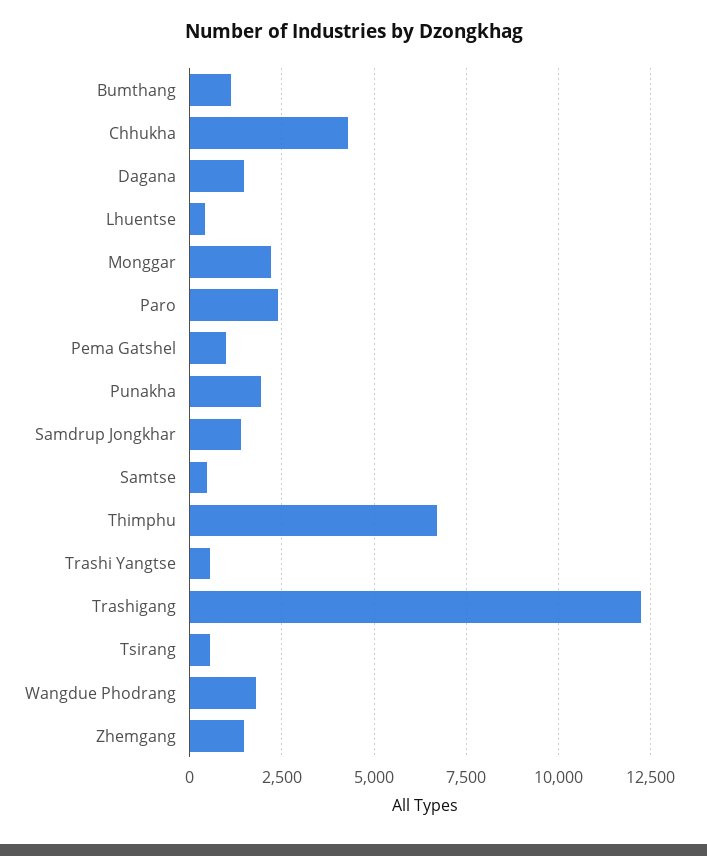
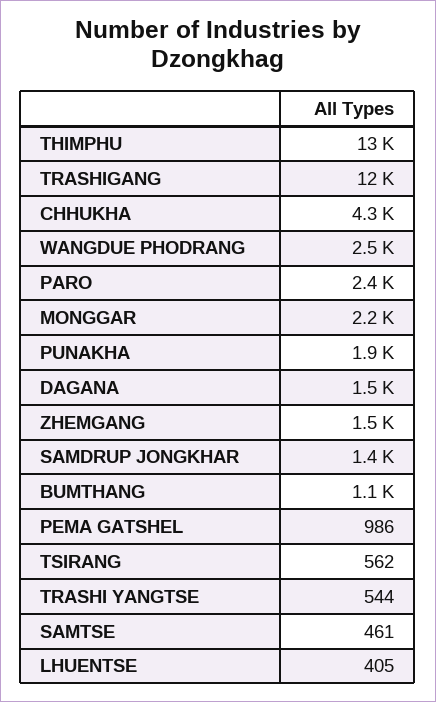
Thimphu: 6750 -> 13000
Wangdue Phodrang: 1750 -> 2500

